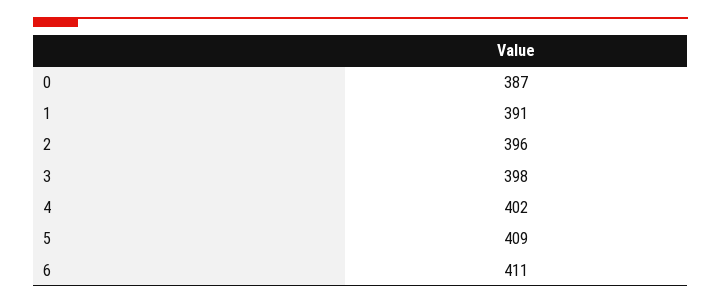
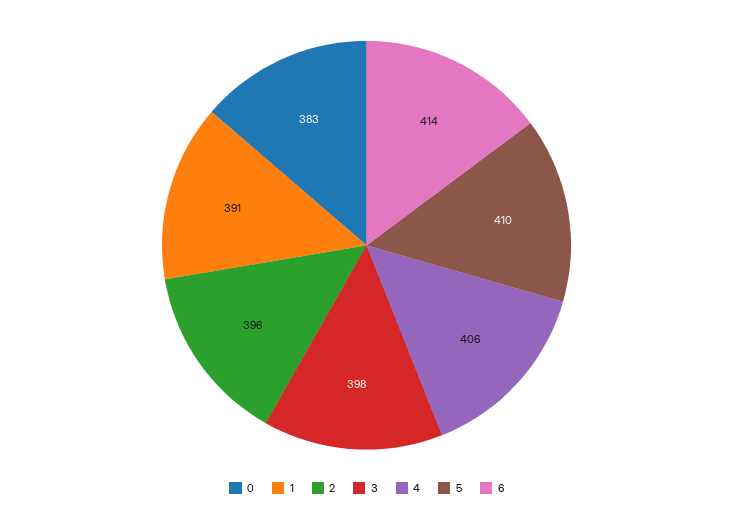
0: 387 -> 383
4: 402 -> 406
5: 409 -> 410
6: 411 -> 414

